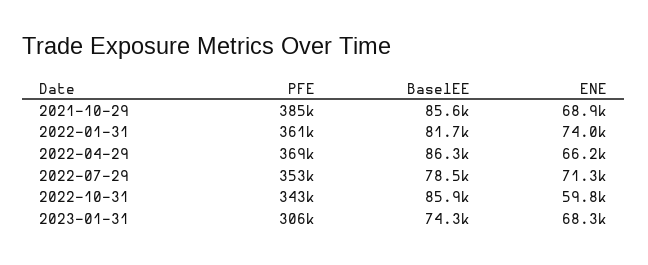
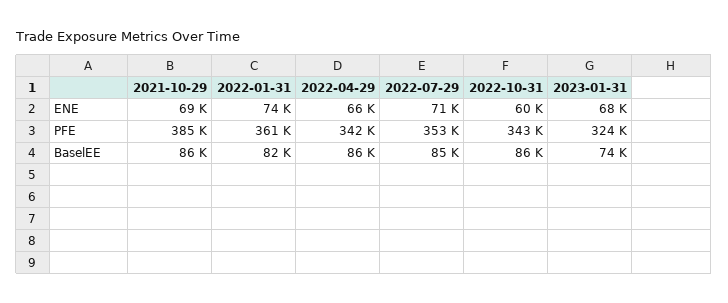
PFE, 2022-04-29: 369000 -> 342000
BaselEE, 2022-07-29: 78500 -> 85000
PFE, 2023-01-31: 306000 -> 324000

